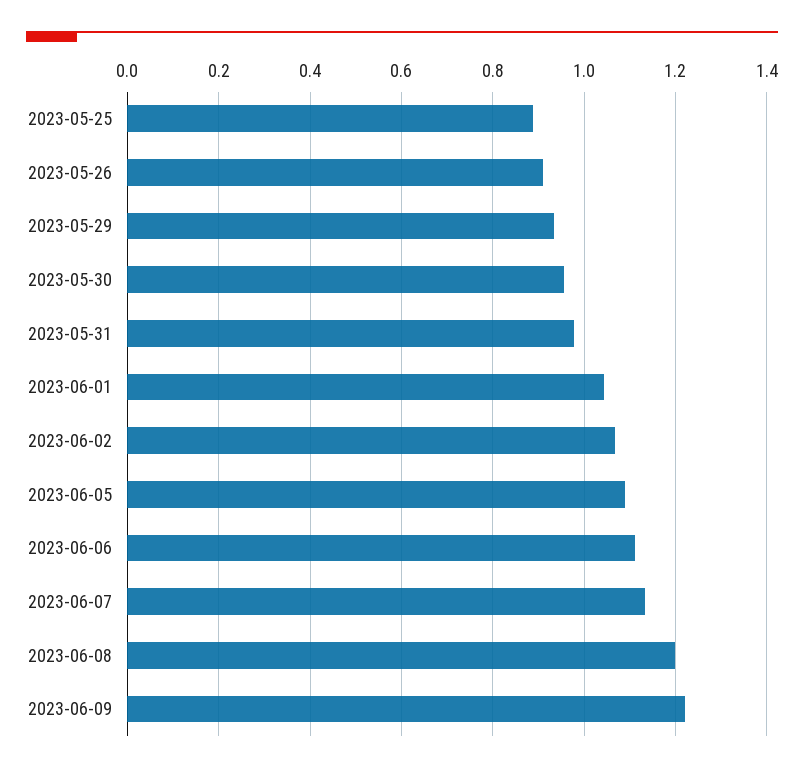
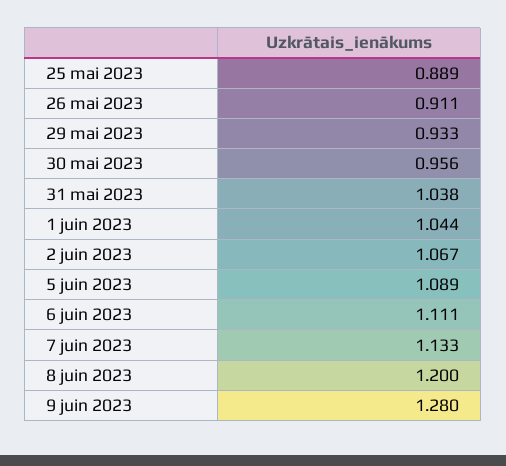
2023-05-31: 0.98 -> 1.038
2023-06-09: 1.22 -> 1.28

